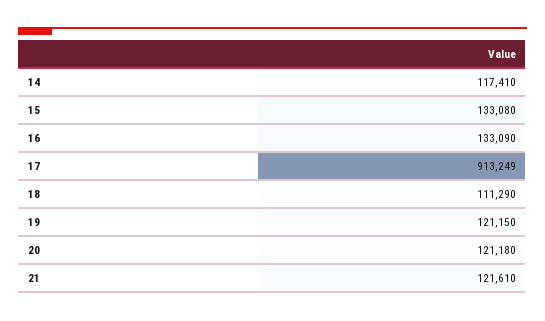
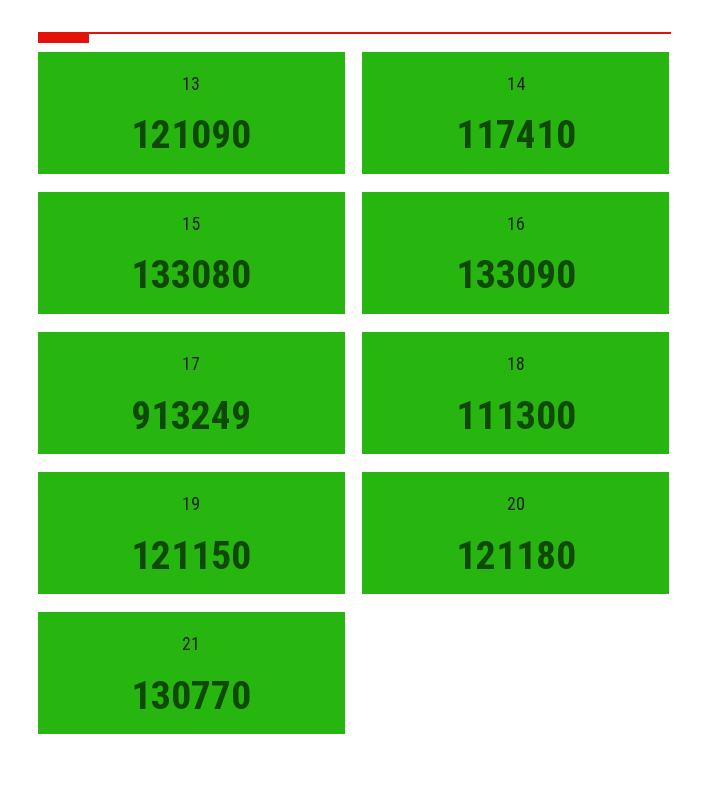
18: 111290 -> 111300
21: 121610 -> 130770
13: none -> 121090

